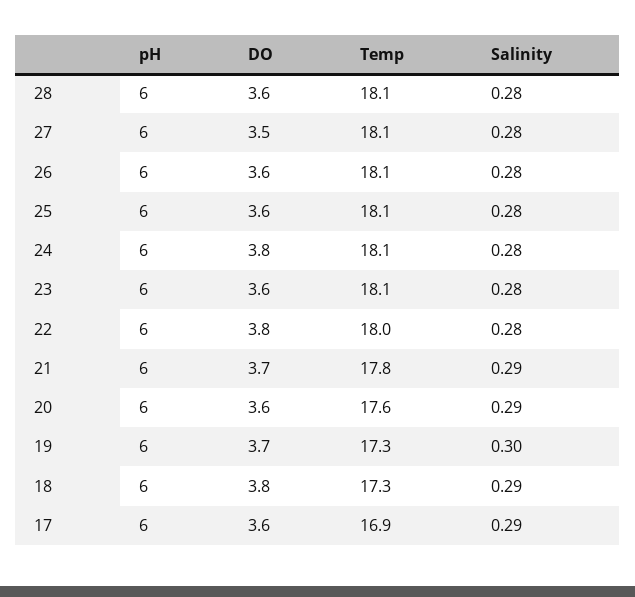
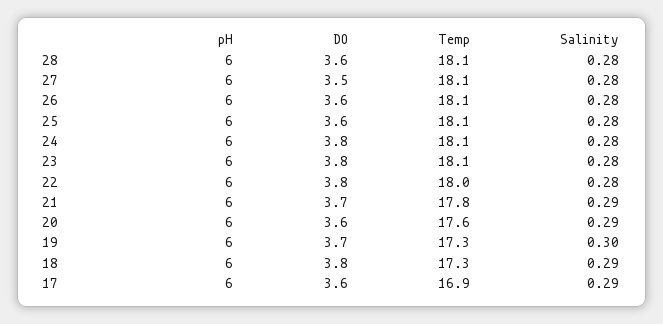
DO, 23: 3.6 -> 3.8

